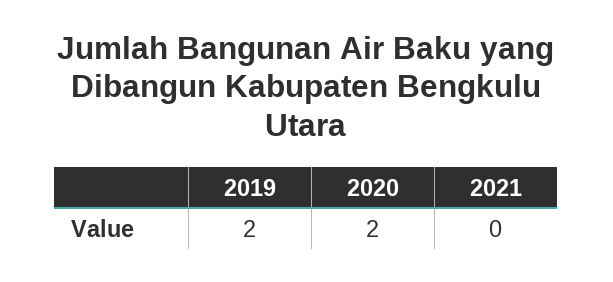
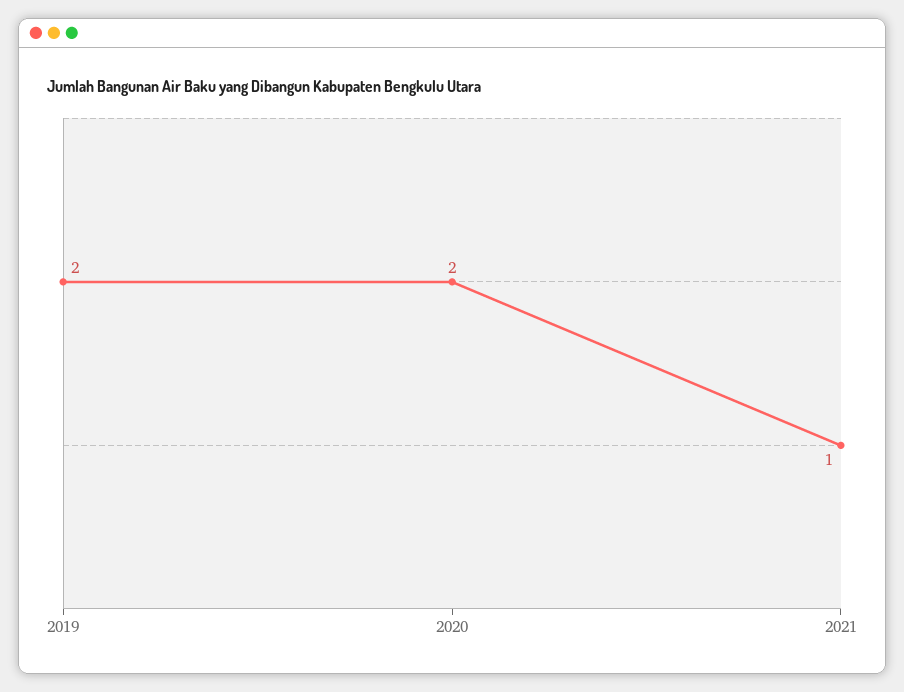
2021: 0 -> 1

